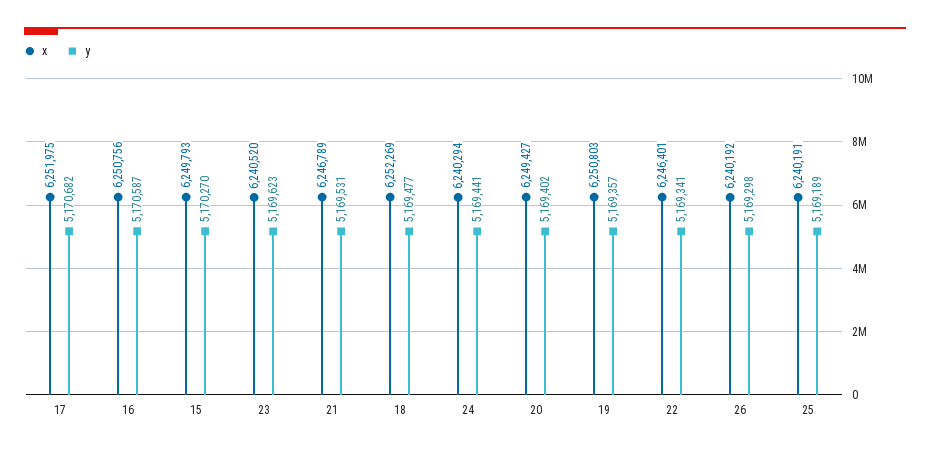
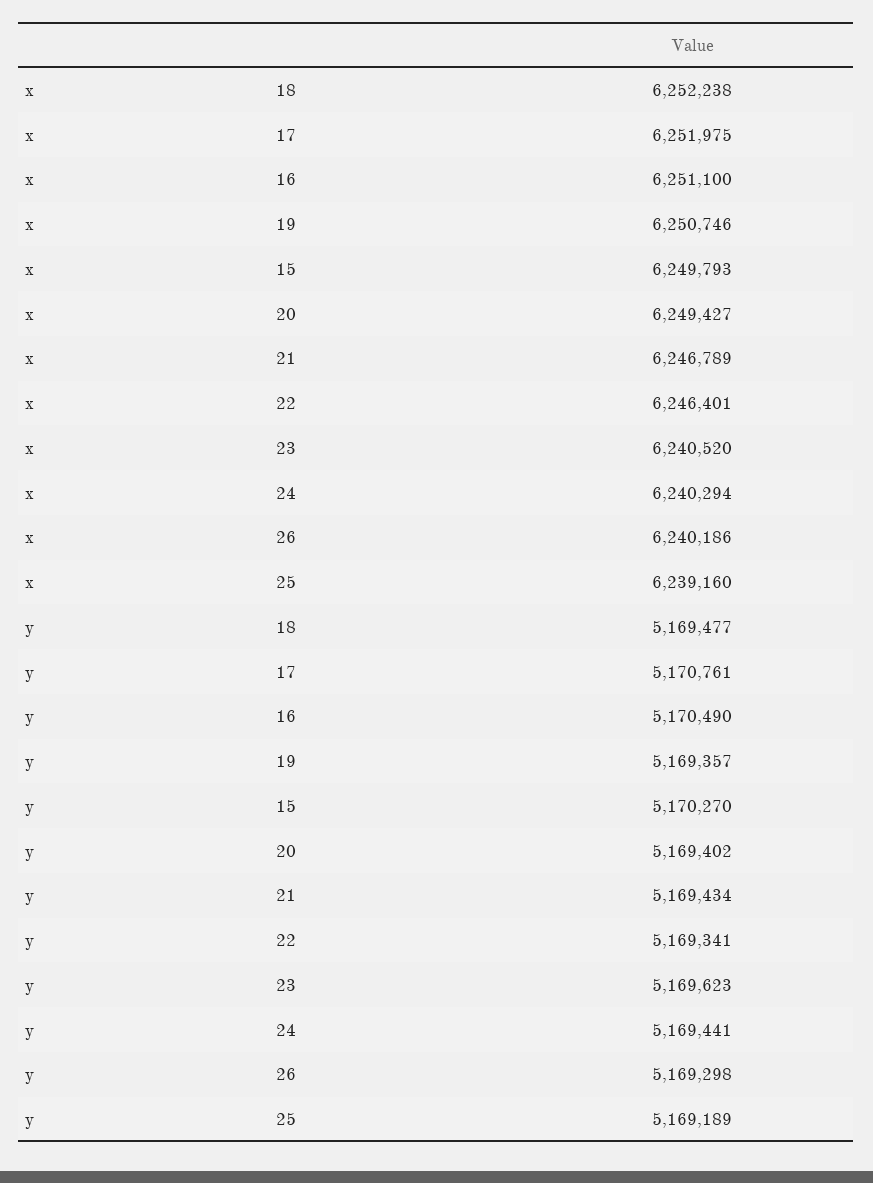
y, 17: 5170682 -> 5170761
x, 16: 6250756 -> 6251100
y, 16: 5170587 -> 5170490
y, 21: 5169531 -> 5169434
x, 18: 6252269 -> 6252238
x, 19: 6250803 -> 6250746
x, 26: 6240192 -> 6240186
x, 25: 6240191 -> 6239160

